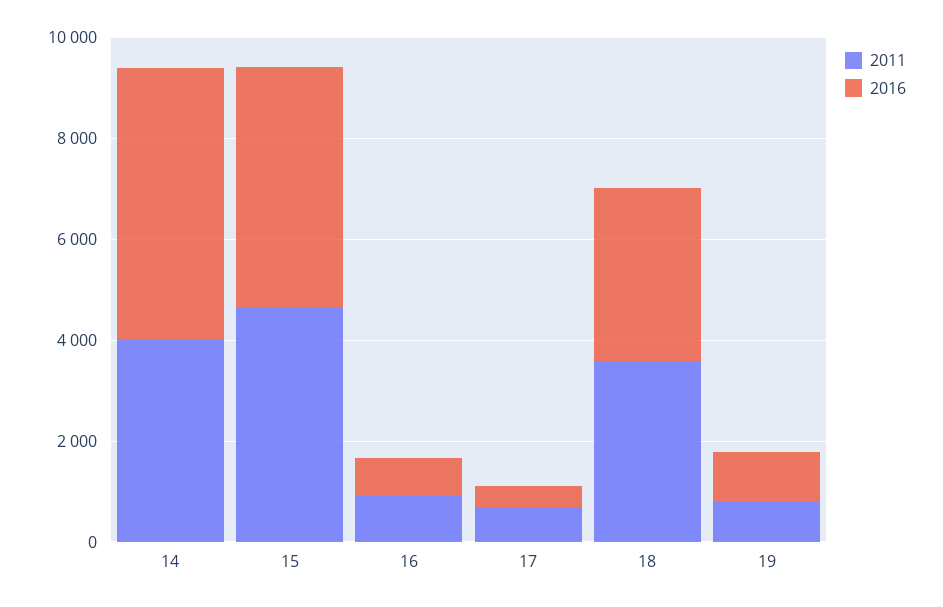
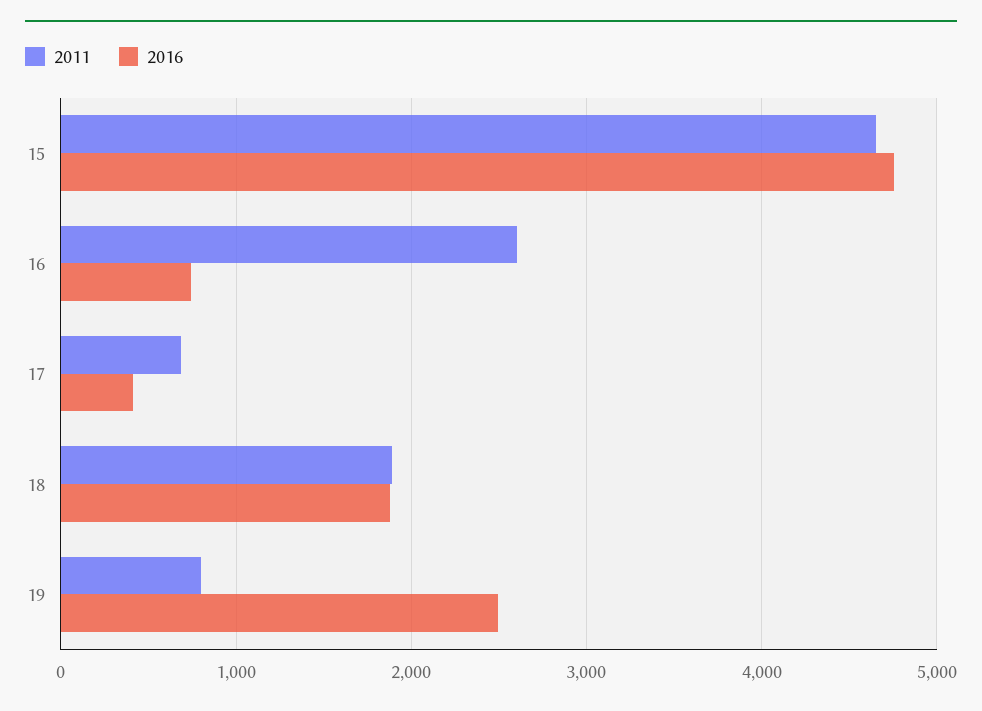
2011, 14: 4000 -> none
2016, 14: 5500 -> none
2011, 16: 1000 -> 2600
2011, 18: 3500 -> 1900
2016, 18: 3500 -> 1900
2016, 19: 1000 -> 2500

